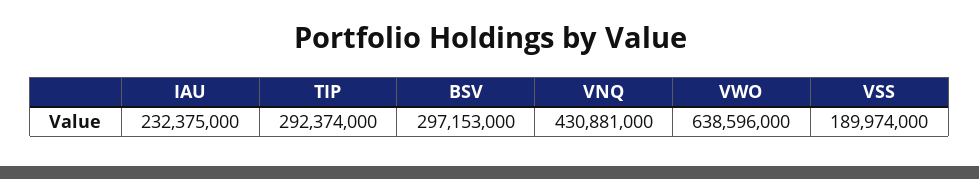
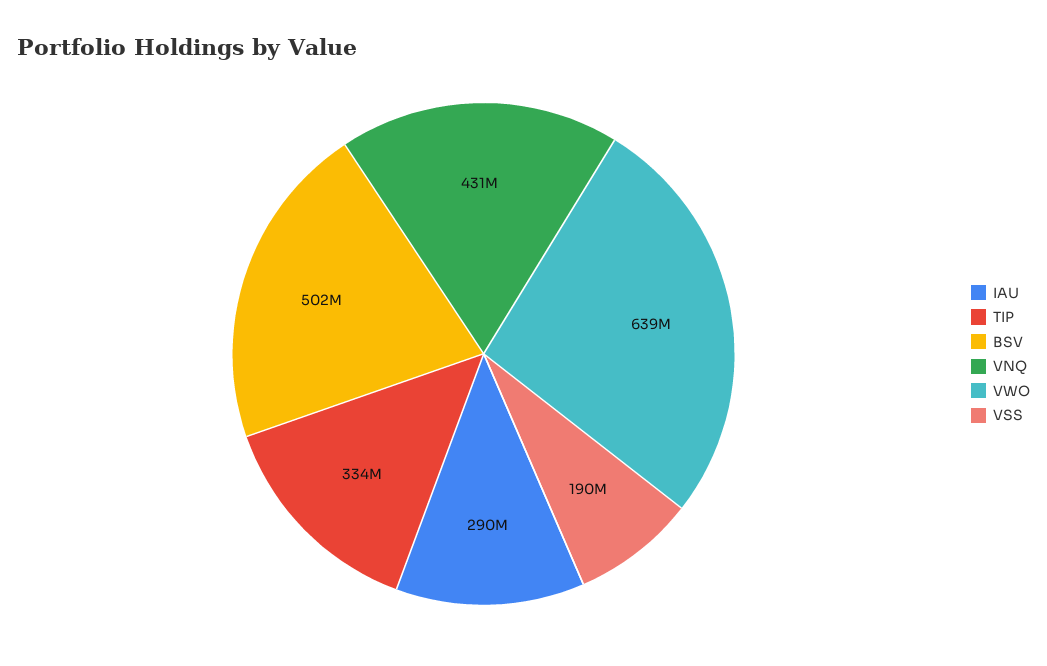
IAU: 232375000 -> 290000000
TIP: 292374000 -> 334000000
BSV: 297153000 -> 502000000

